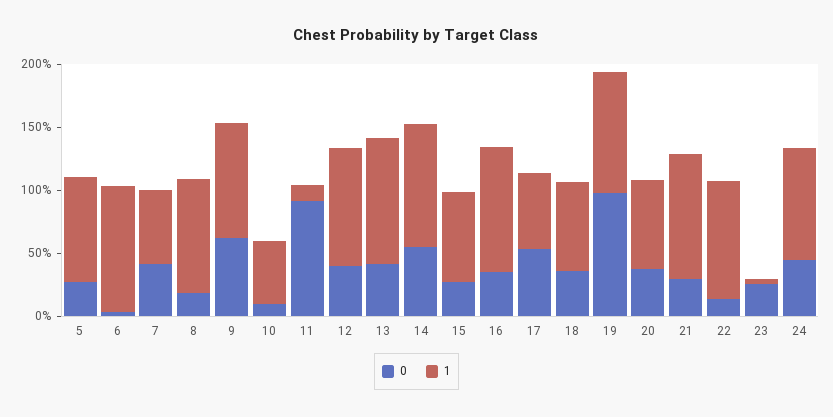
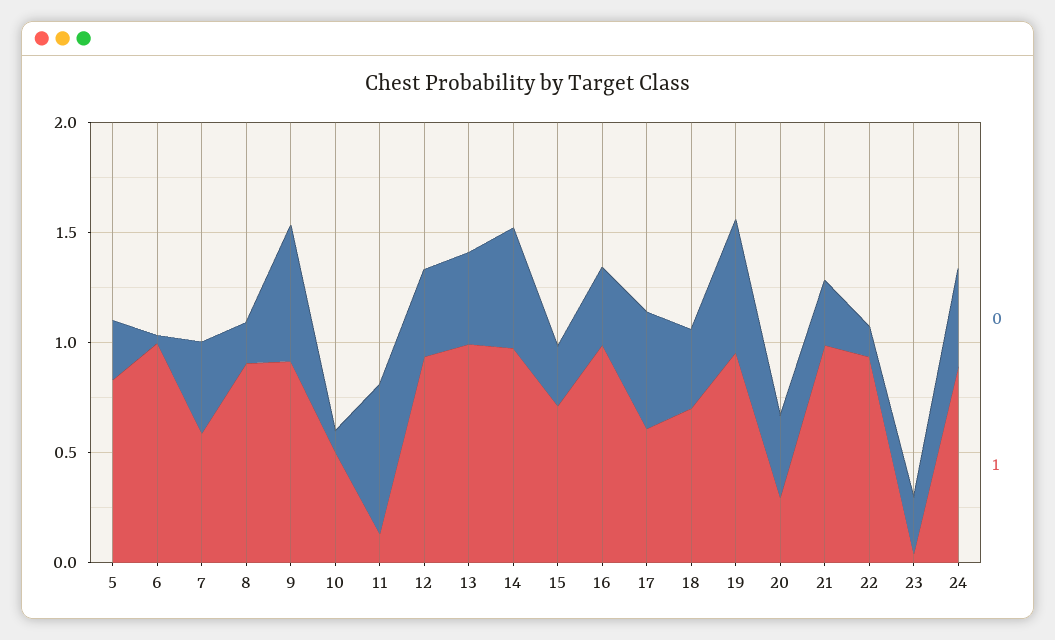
0, 11: 0.9 -> 0.7
0, 19: 1 -> 0.6
1, 20: 0.7 -> 0.3

